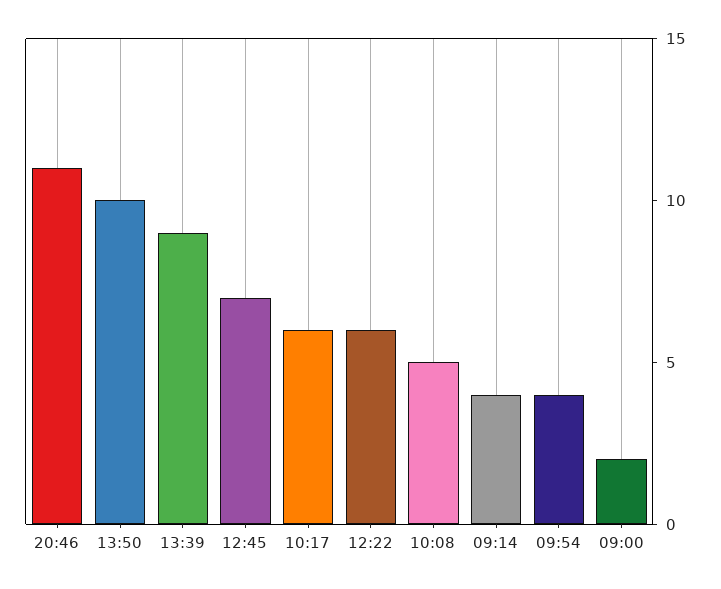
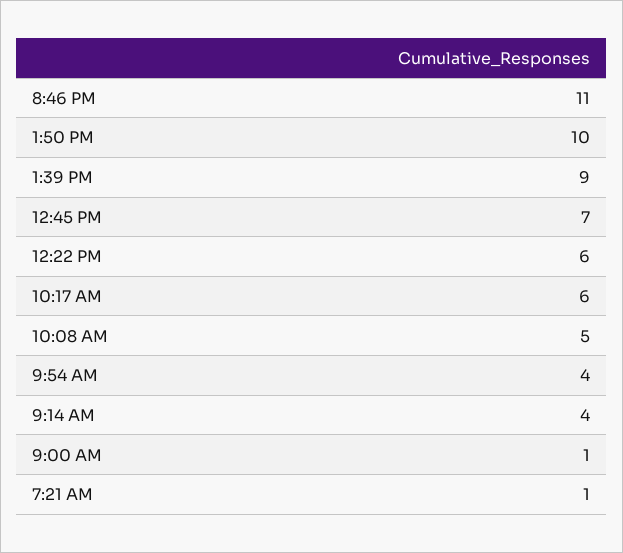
09:00: 2 -> 1
7:21 AM: none -> 1

